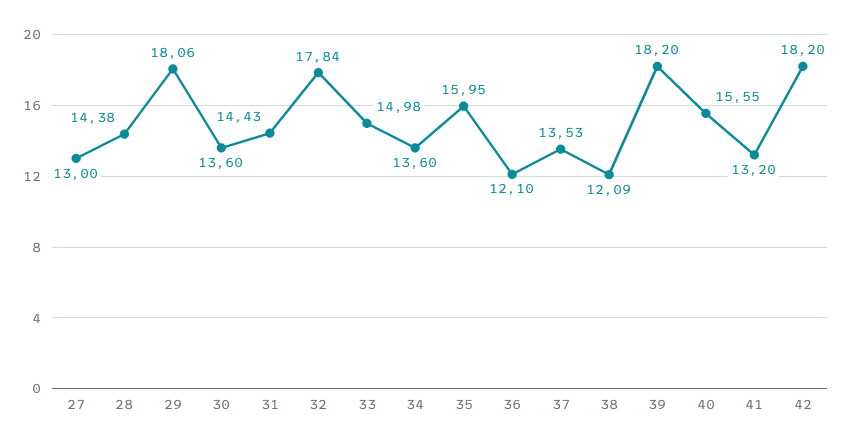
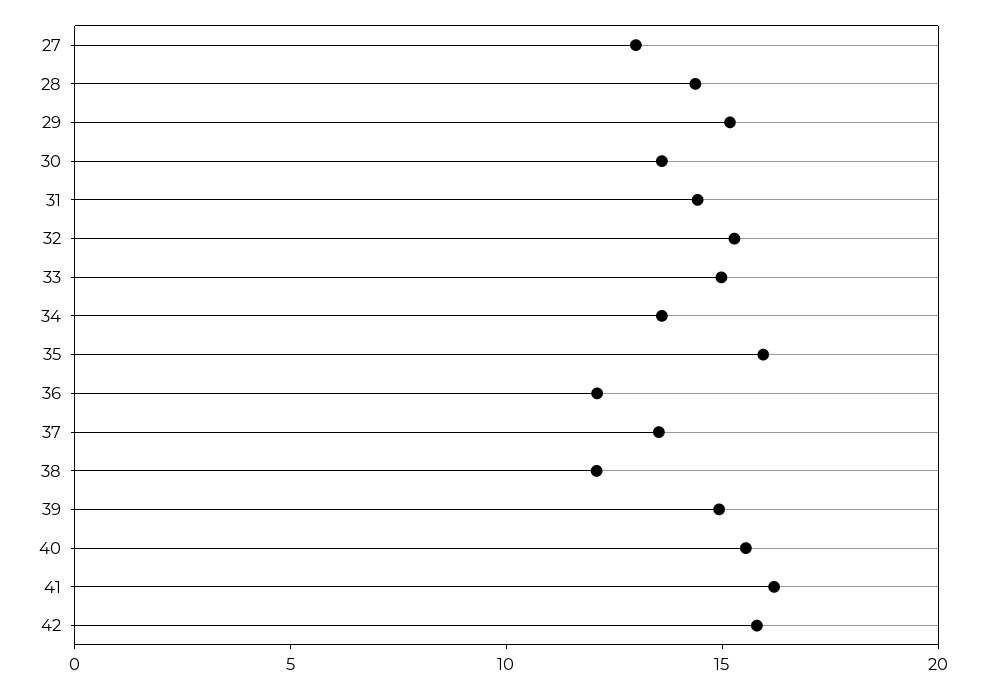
29: 18.06 -> 15
32: 17.84 -> 15
39: 18.2 -> 15
41: 13.2 -> 16
42: 18.2 -> 16

